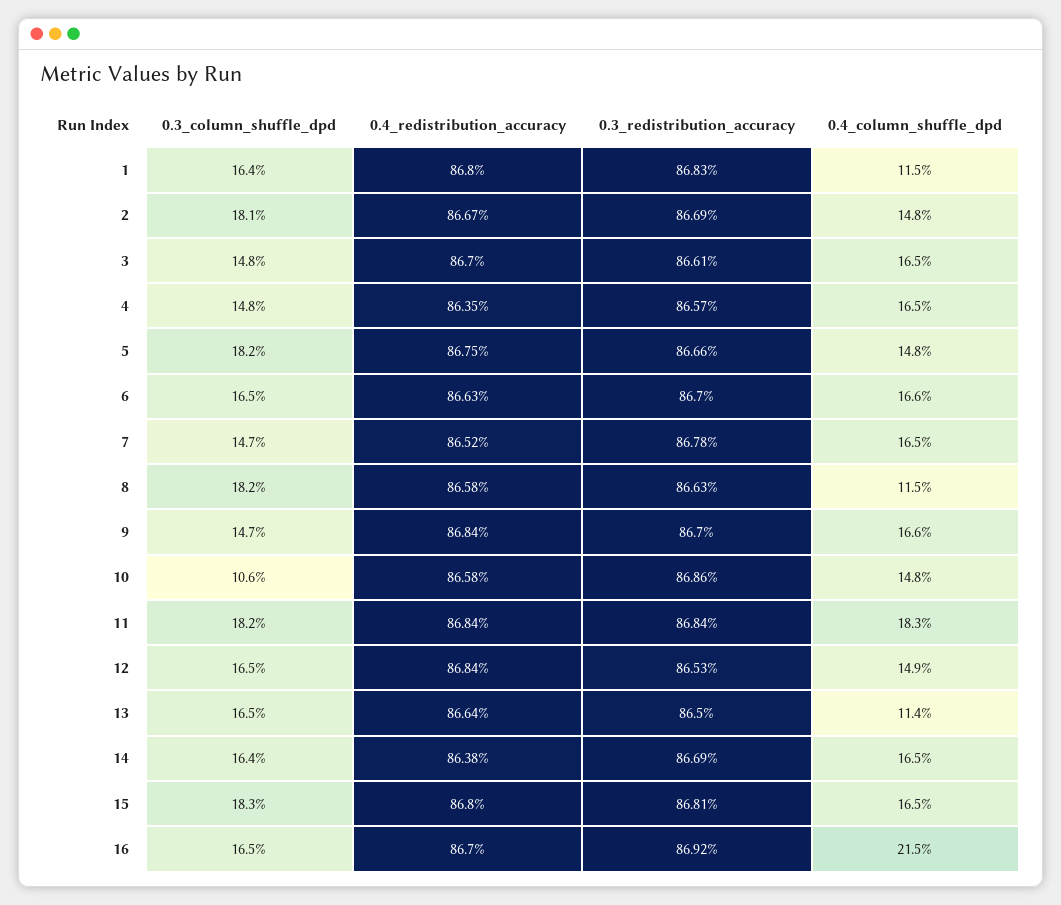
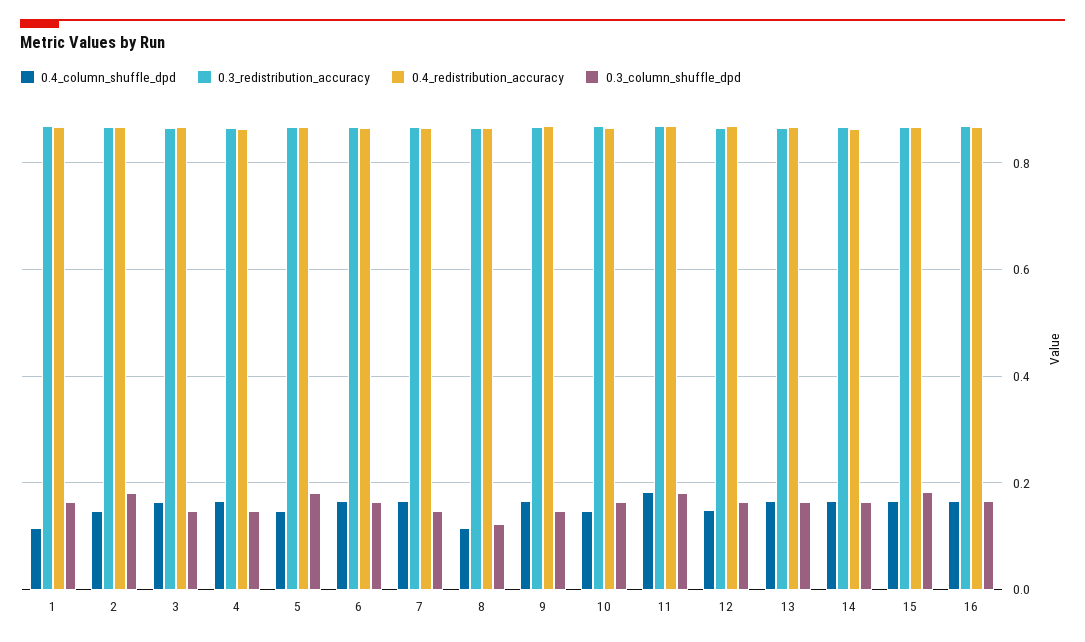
0.3_column_shuffle_dpd, 8: 0.182 -> 0.12
0.3_column_shuffle_dpd, 10: 0.106 -> 0.16
0.4_column_shuffle_dpd, 13: 0.114 -> 0.16
0.4_column_shuffle_dpd, 16: 0.215 -> 0.16

